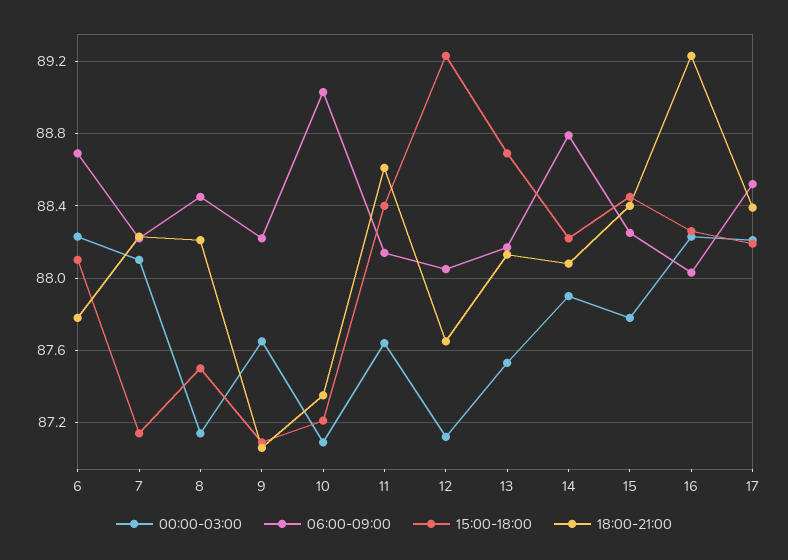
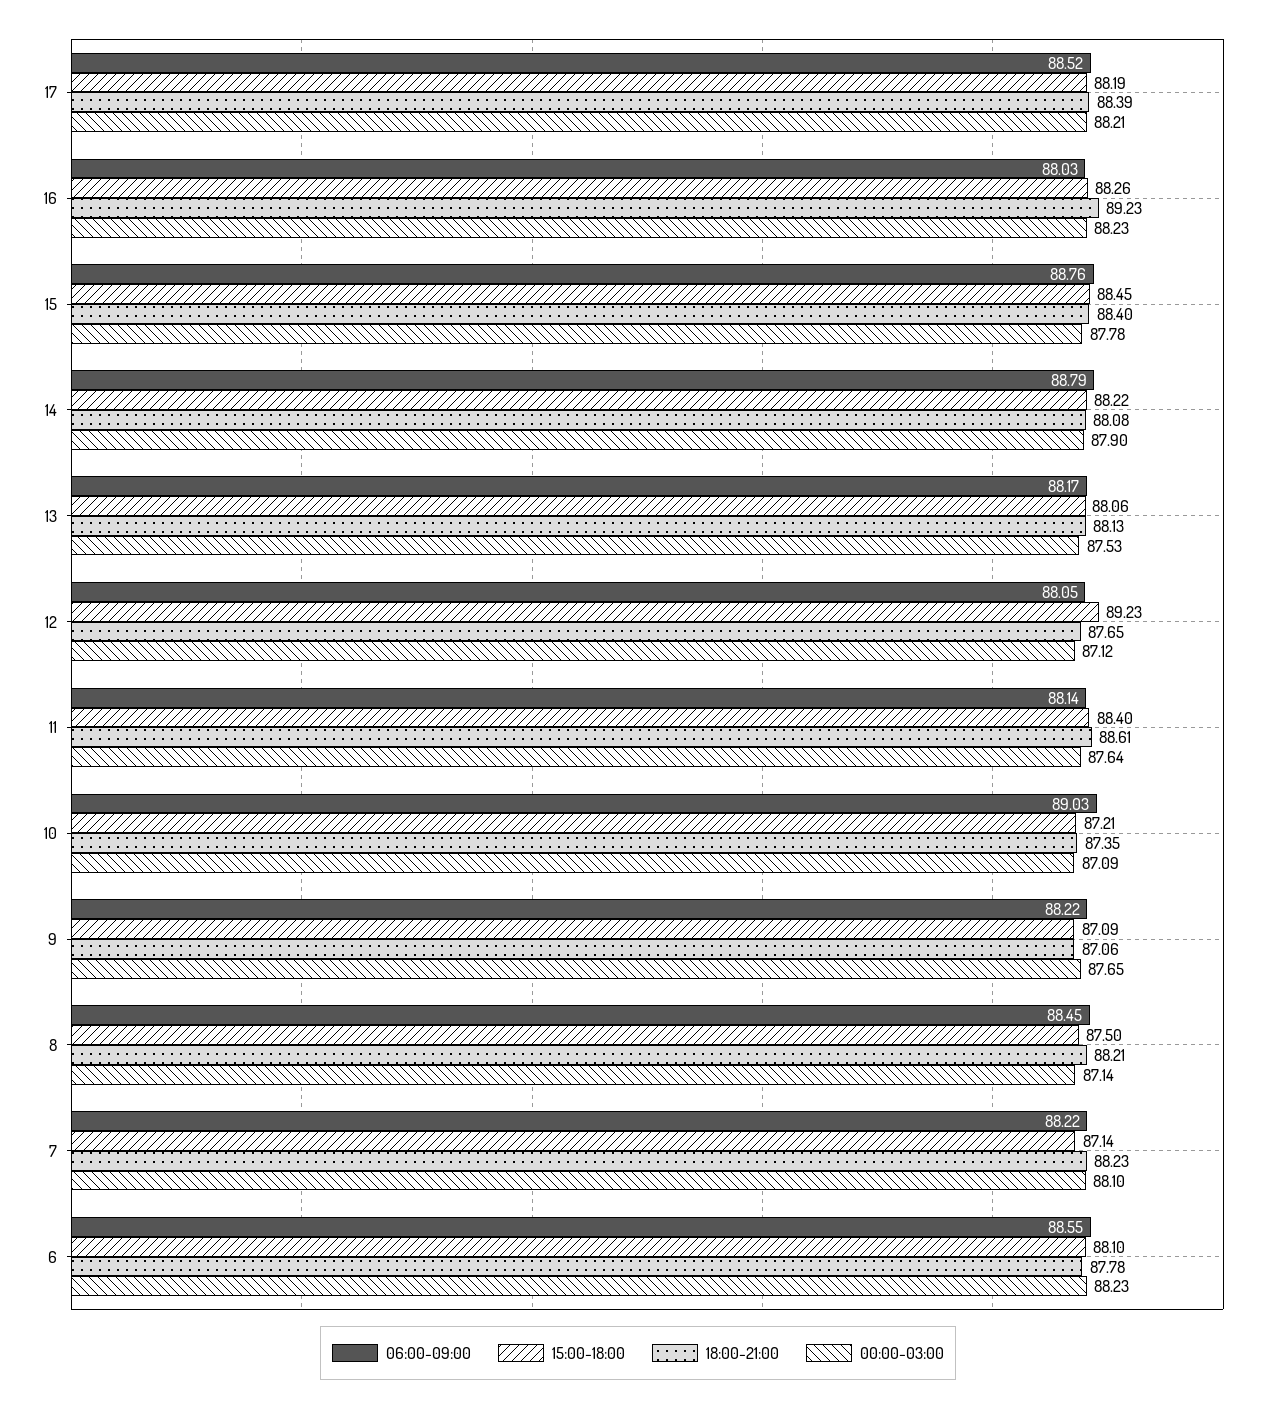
06:00-09:00, 6: 88.7 -> 88.55
15:00-18:00, 13: 88.7 -> 88.06
06:00-09:00, 15: 88.25 -> 88.76

